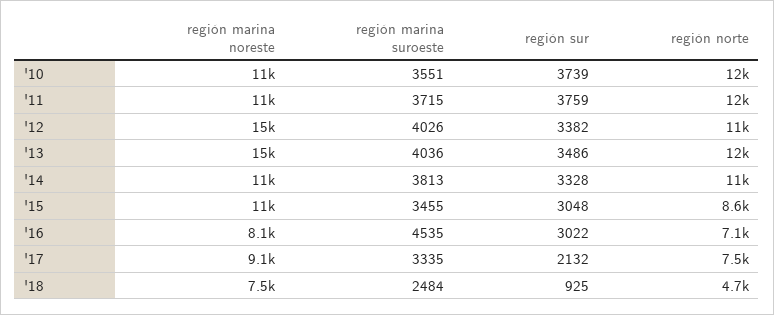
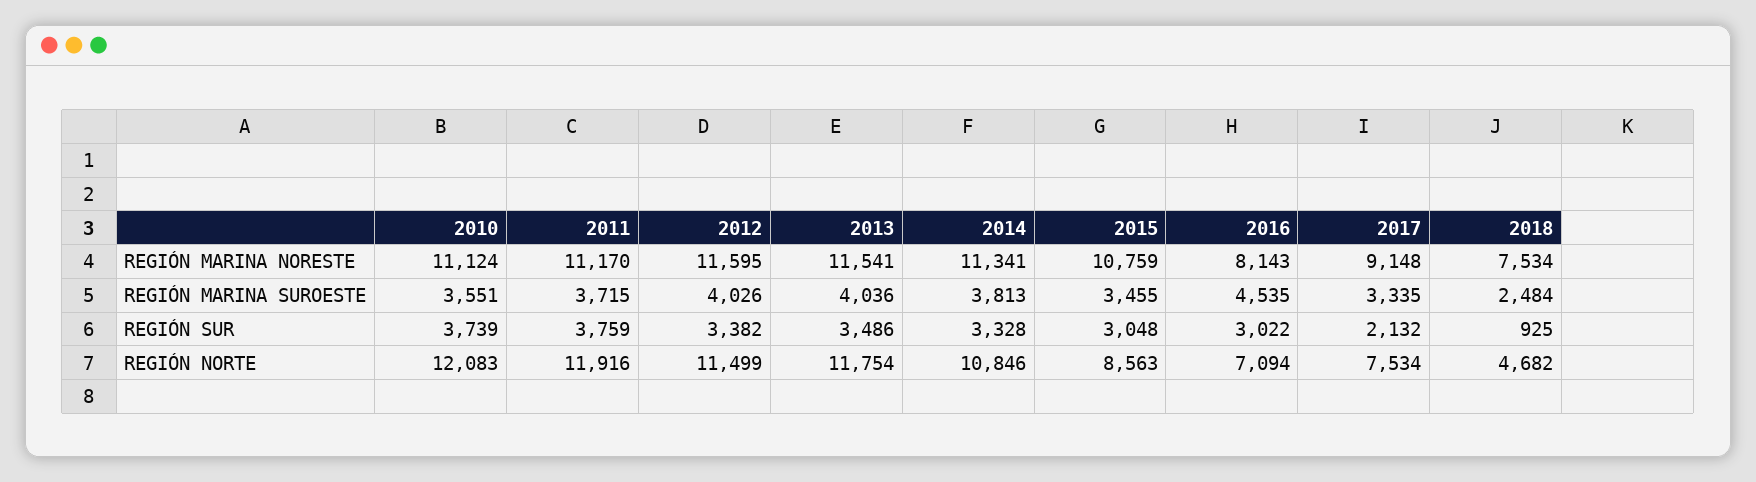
región marina noreste, '12: 15000 -> 11595
región marina noreste, '13: 15000 -> 11541

